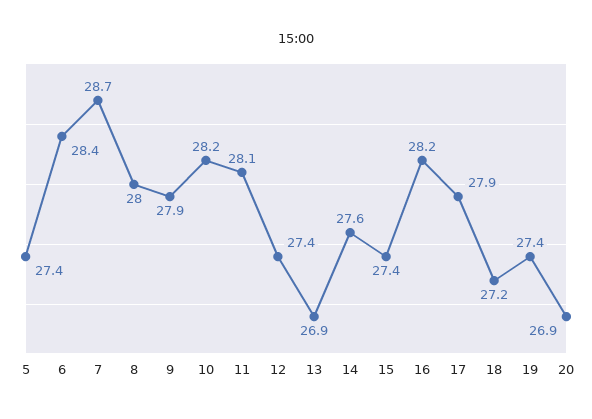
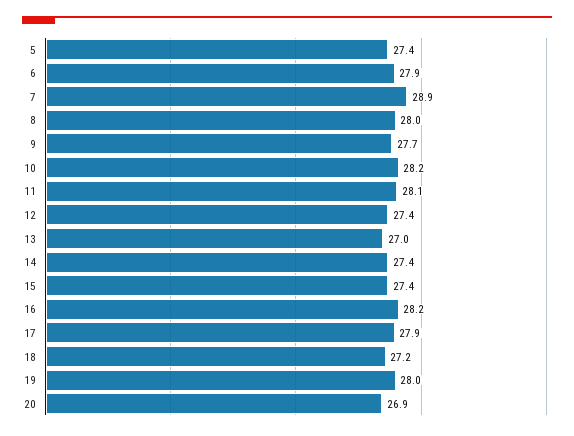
6: 28.4 -> 27.9
7: 28.7 -> 28.9
9: 27.9 -> 27.7
13: 26.9 -> 27
14: 27.6 -> 27.4
19: 27.4 -> 28

